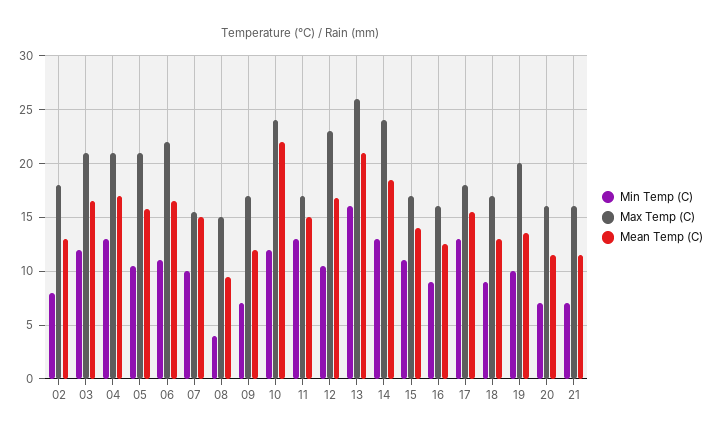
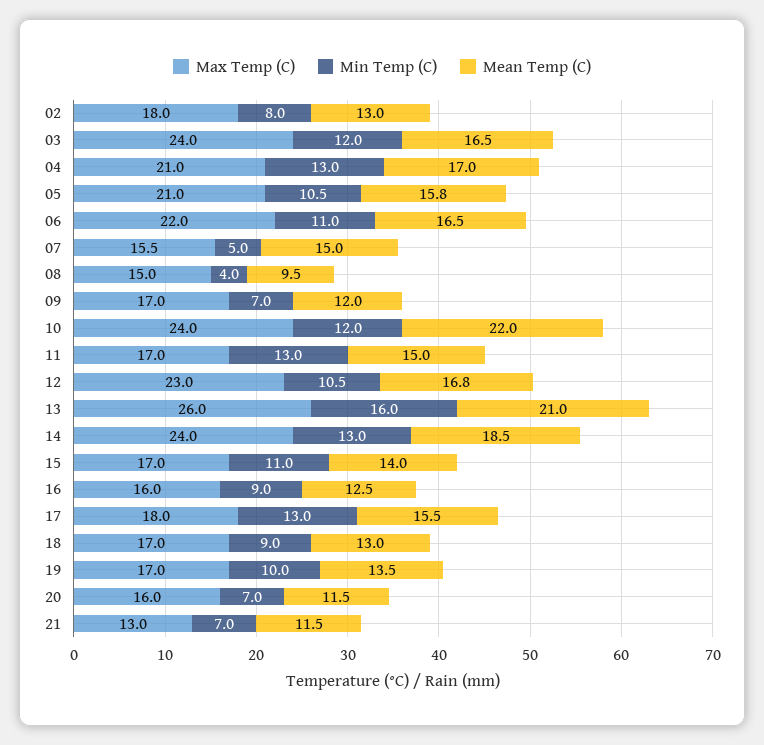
Max Temp (C), 03: 21 -> 24
Min Temp (C), 07: 10 -> 5
Max Temp (C), 19: 20 -> 17
Max Temp (C), 21: 16 -> 13

